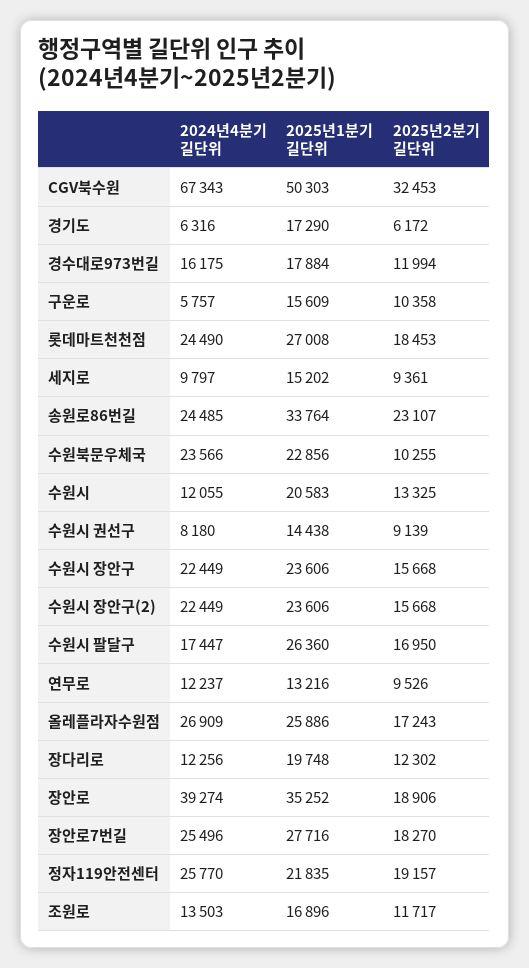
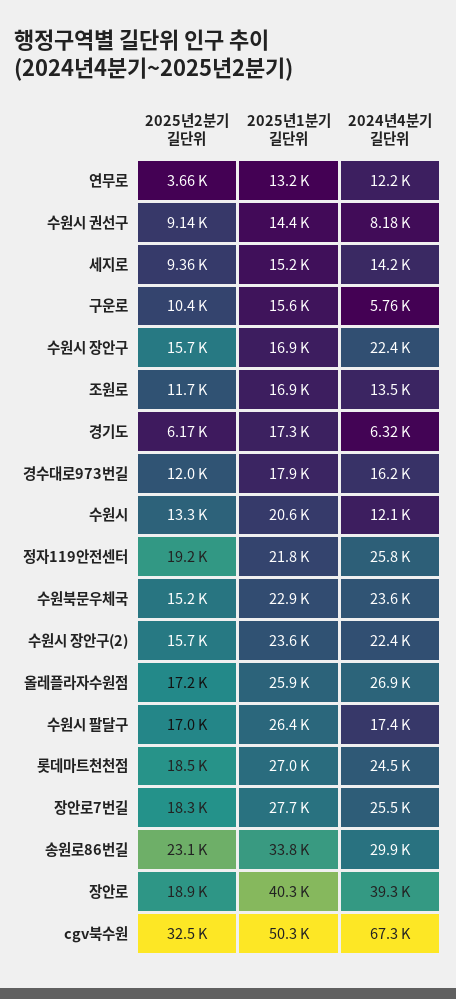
2024년4분기 길단위, 세지로: 9797 -> 14200
2024년4분기 길단위, 송원로86번길: 24485 -> 29900
2025년2분기 길단위, 수원북문우체국: 10255 -> 15200
2025년1분기 길단위, 수원시 장안구: 23606 -> 16900
2025년2분기 길단위, 연무로: 9526 -> 3660
2024년4분기 길단위, 장다리로: 12256 -> none
2025년1분기 길단위, 장다리로: 19748 -> none
2025년2분기 길단위, 장다리로: 12302 -> none
2025년1분기 길단위, 장안로: 35252 -> 40300

